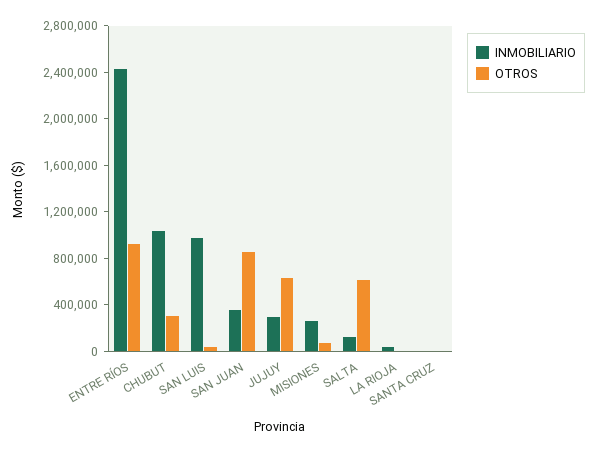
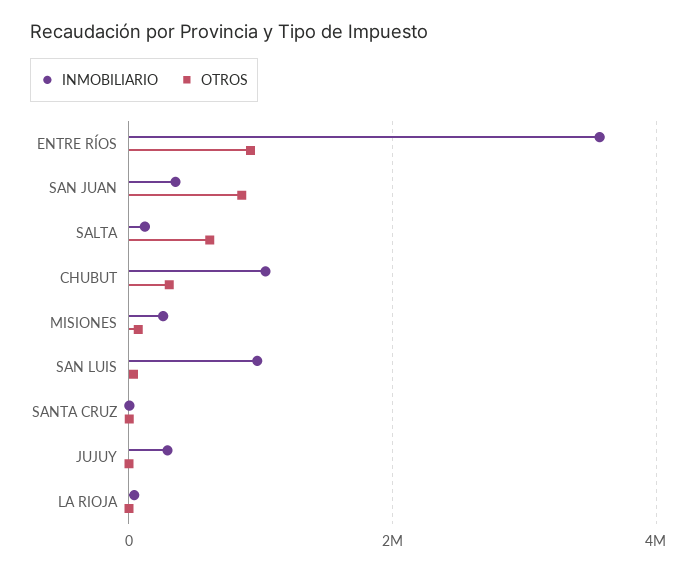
INMOBILIARIO, ENTRE RÍOS: 2400000 -> 3600000
OTROS, JUJUY: 600000 -> 0

